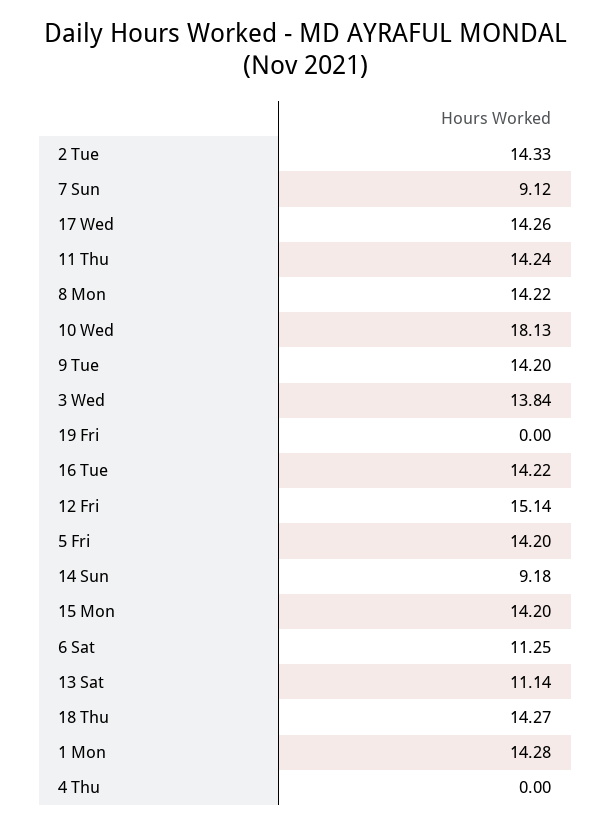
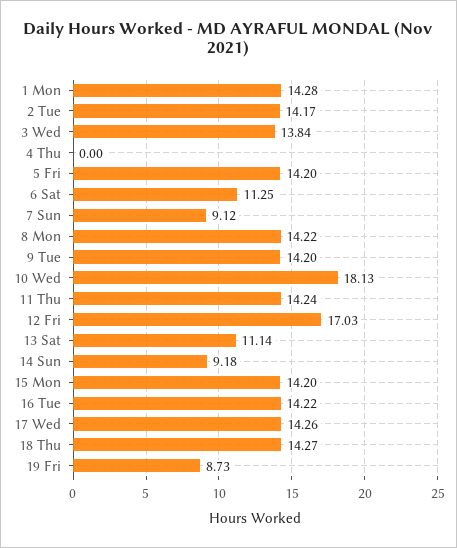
2 Tue: 14.33 -> 14.17
19 Fri: 0 -> 8.73
12 Fri: 15.14 -> 17.03

